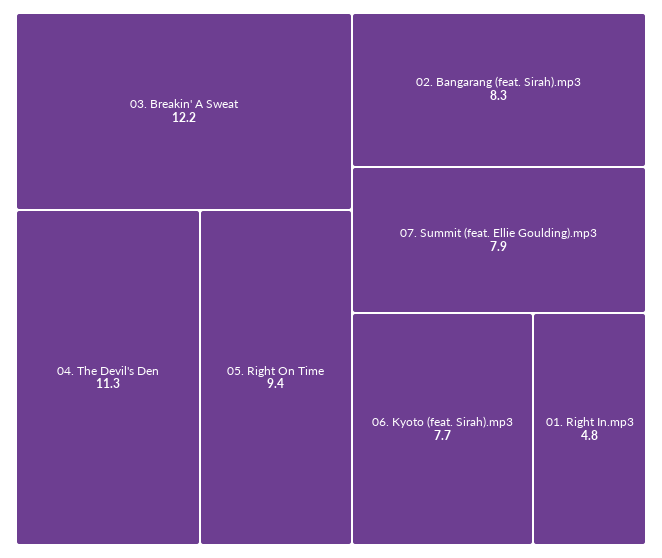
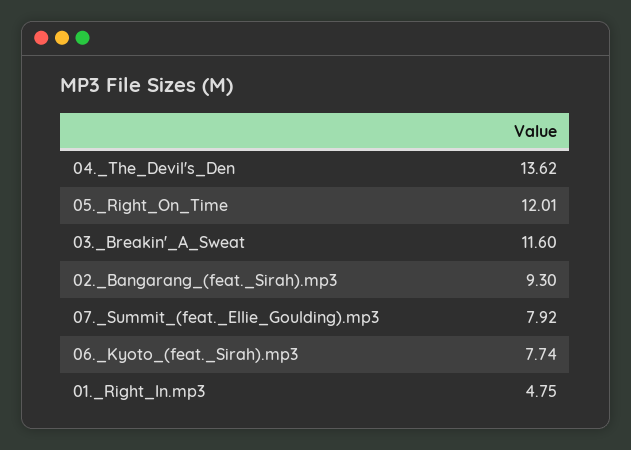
03. Breakin' A Sweat: 12.2 -> 11.6
04. The Devil's Den: 11.3 -> 13.62
05. Right On Time: 9.4 -> 12.01
02. Bangarang (feat. Sirah).mp3: 8.3 -> 9.3

